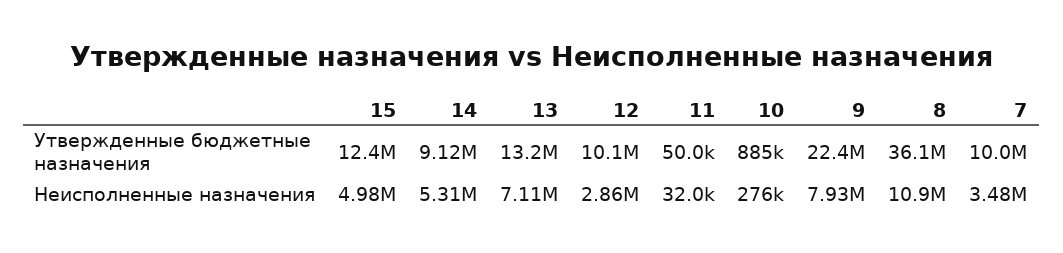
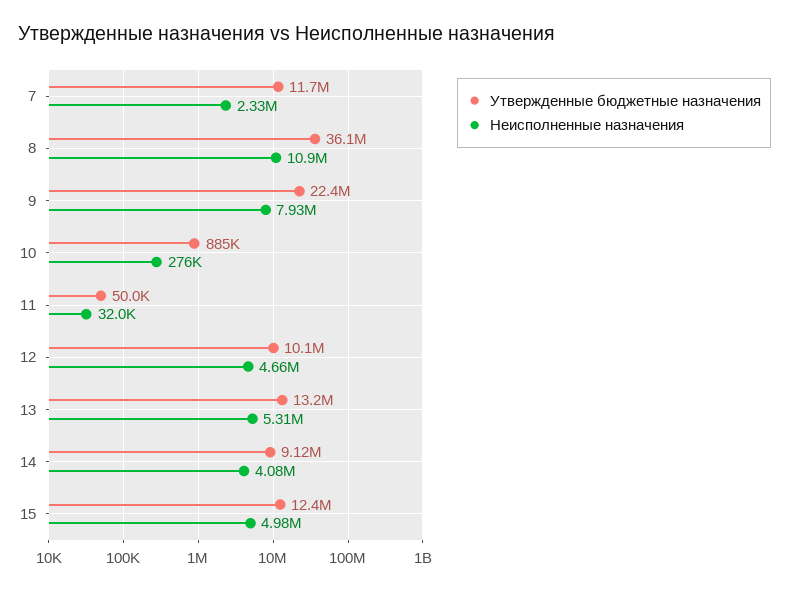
Утвержденные бюджетные назначения, 7: 10000000 -> 11700000
Неисполненные назначения, 14: 5310000 -> 4080000
Неисполненные назначения, 13: 7110000 -> 5310000
Неисполненные назначения, 12: 2860000 -> 4660000
Неисполненные назначения, 7: 3480000 -> 2330000

